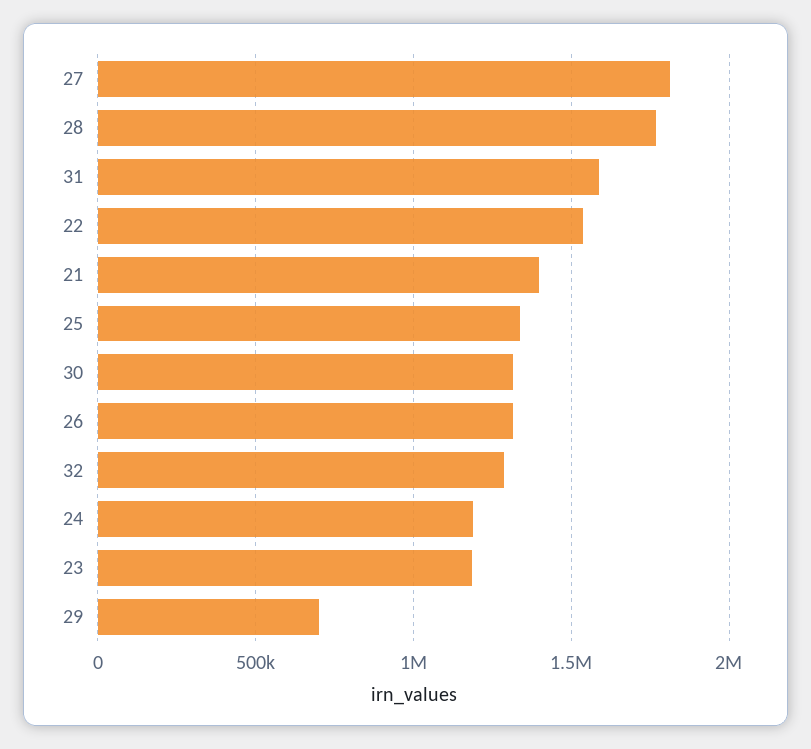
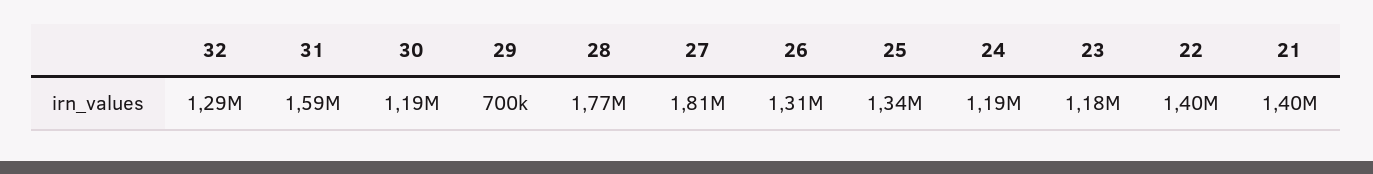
22: 1550000 -> 1400000
30: 1300000 -> 1190000

